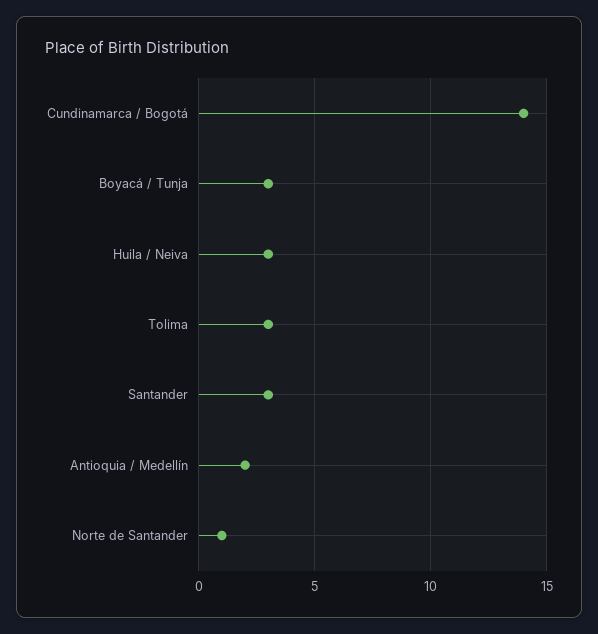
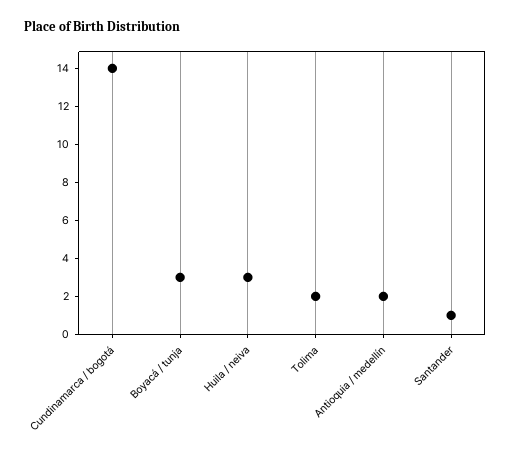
Tolima: 3 -> 2
Santander: 3 -> 1
Norte de Santander: 1 -> none

